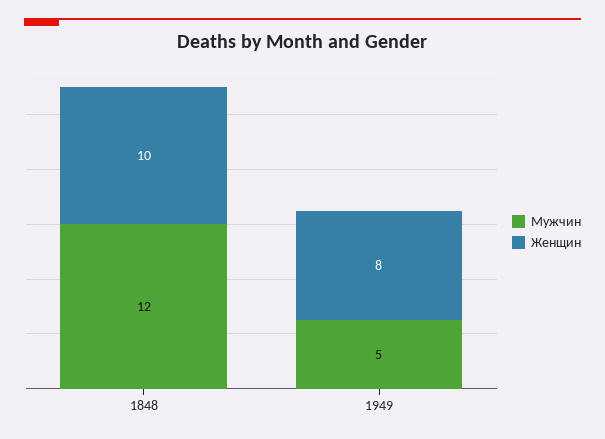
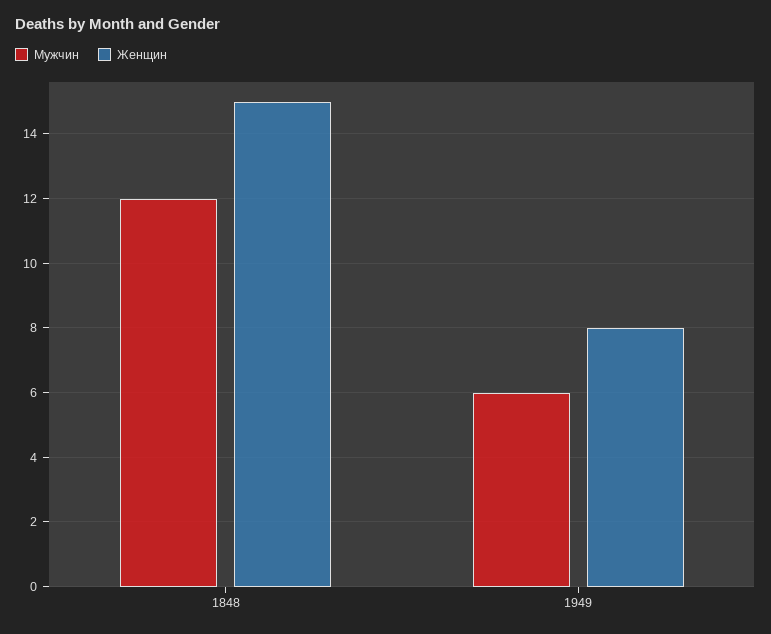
Женщин, 1848: 10 -> 15
Мужчин, 1949: 5 -> 6

